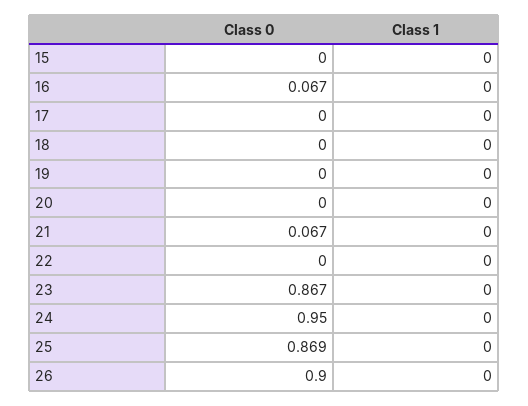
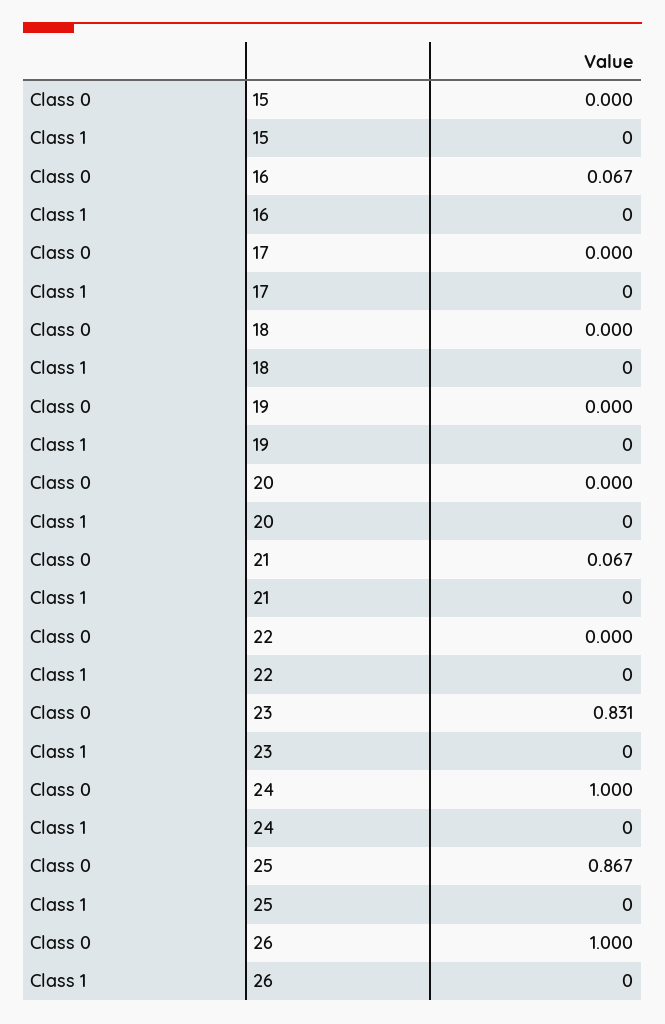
Class 0, 23: 0.867 -> 0.831
Class 0, 24: 0.95 -> 1
Class 0, 25: 0.869 -> 0.867
Class 0, 26: 0.9 -> 1

